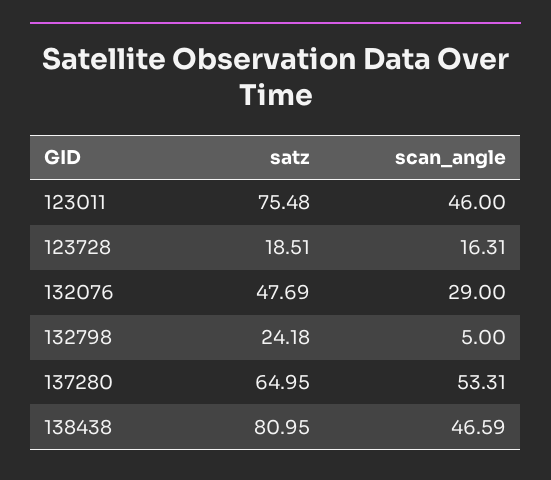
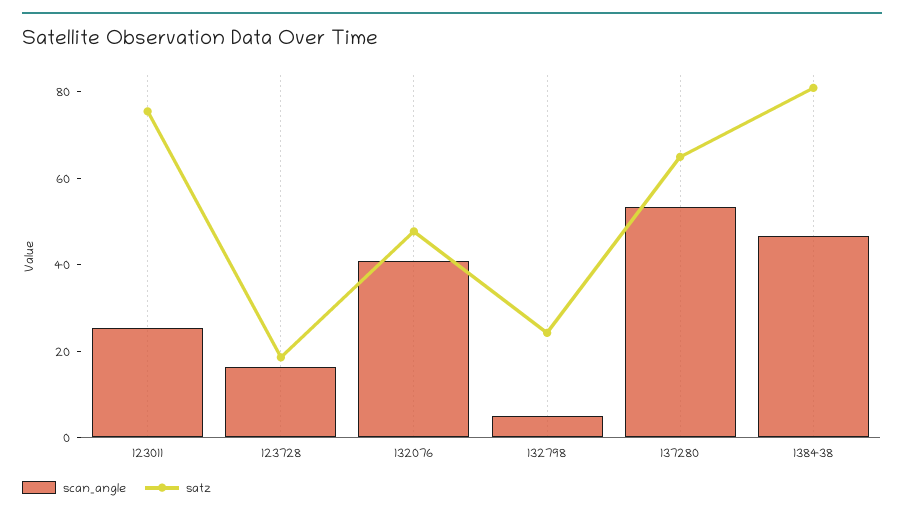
scan_angle, 123011: 46 -> 25
scan_angle, 132076: 29 -> 40

